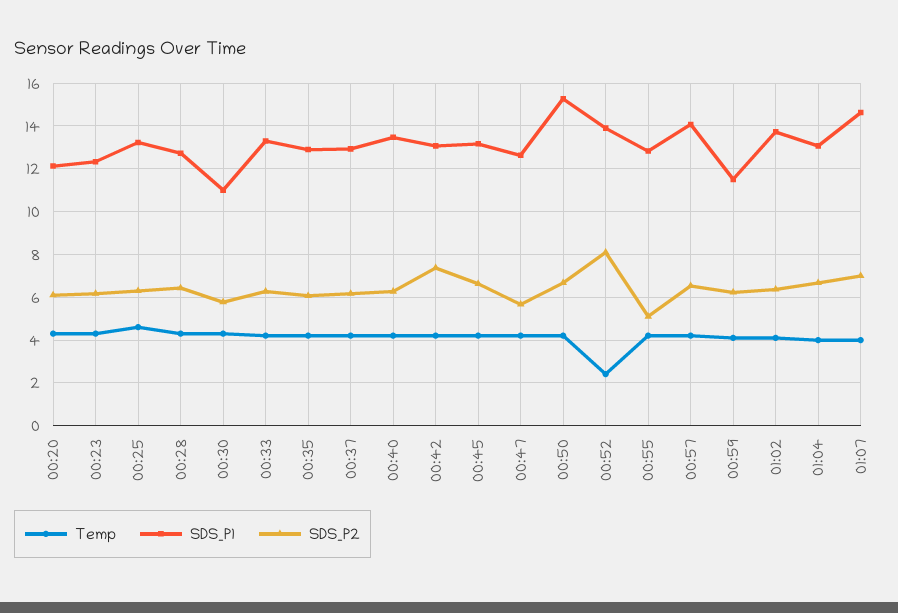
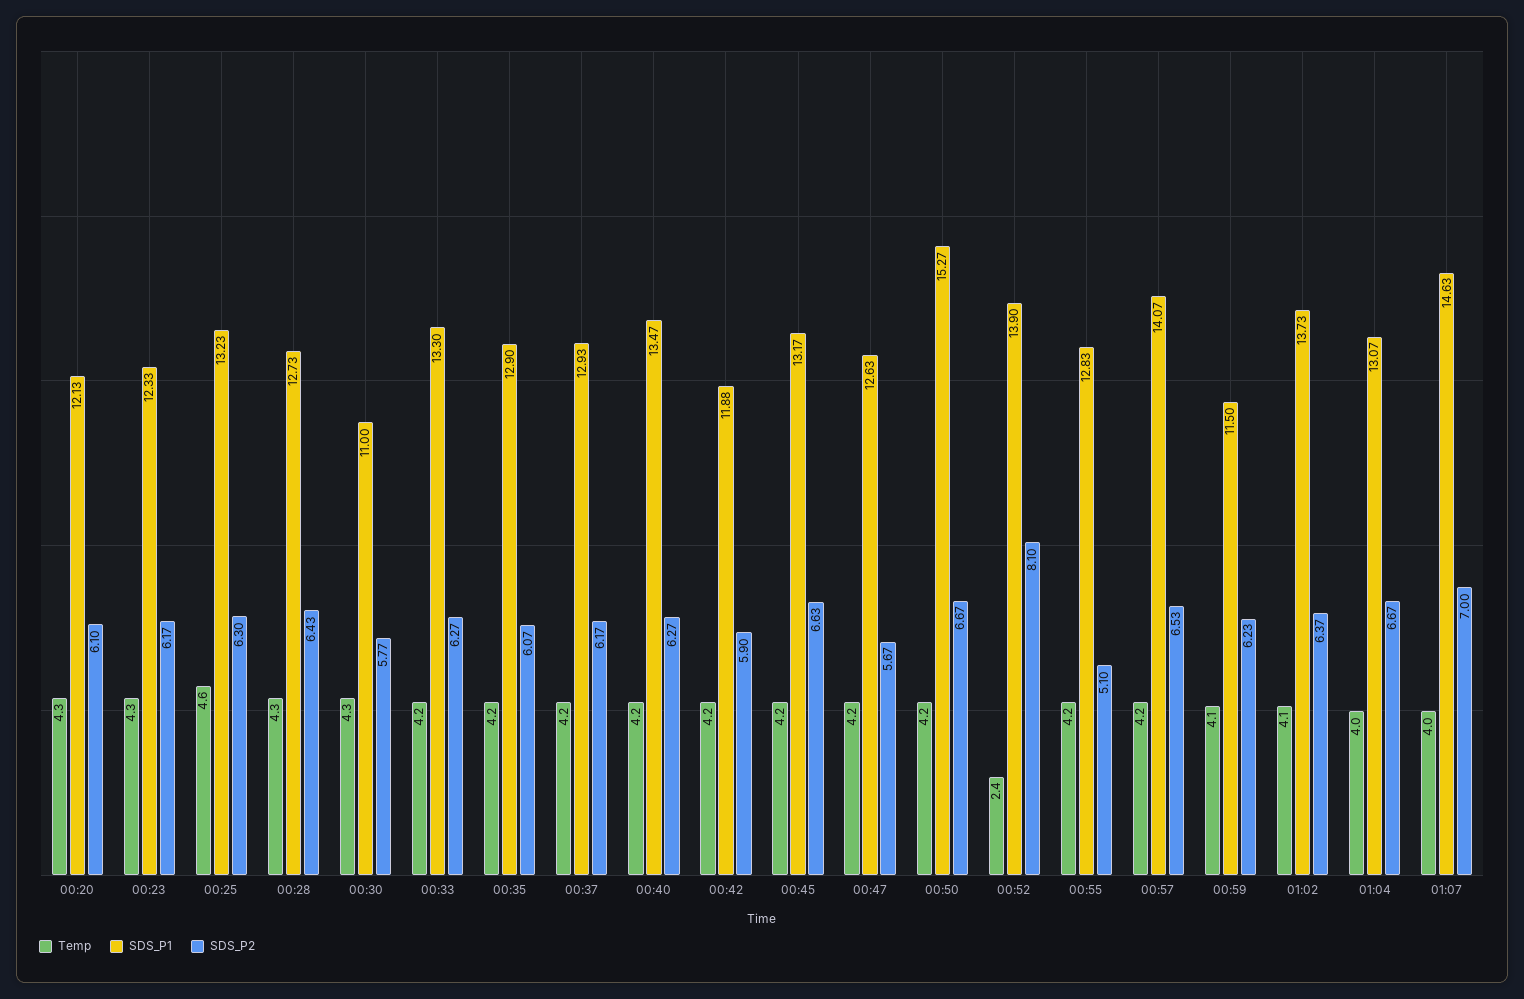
SDS_P1, 00:42: 13 -> 11.88
SDS_P2, 00:42: 7.5 -> 5.9

